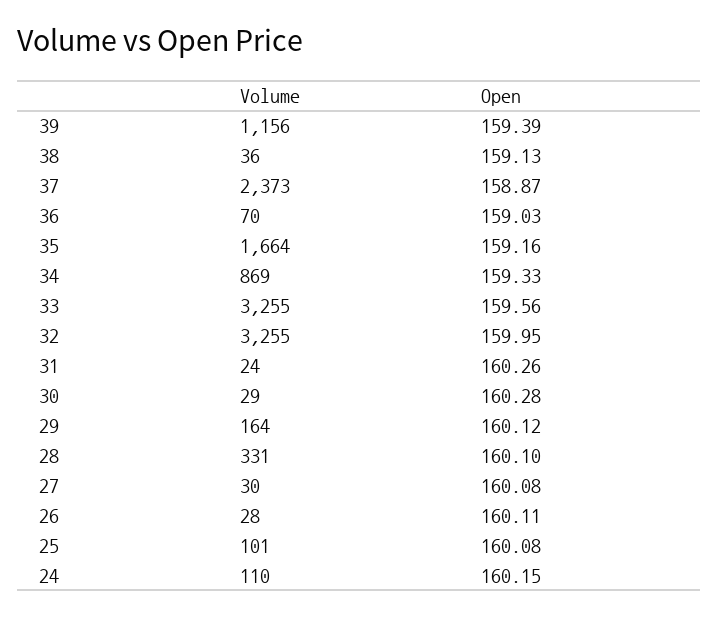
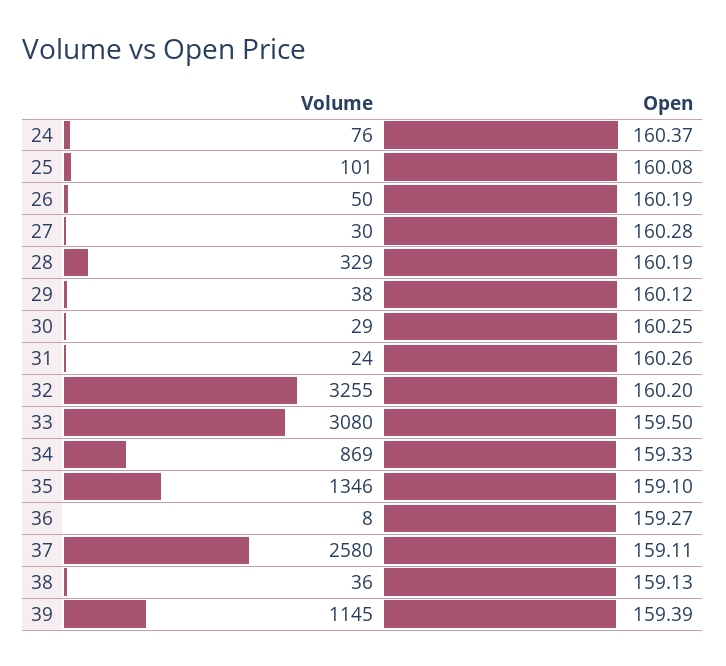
Volume, 39: 1156 -> 1145
Volume, 37: 2373 -> 2580
Open, 37: 158.87 -> 159.11
Volume, 36: 70 -> 8
Open, 36: 159.03 -> 159.27
Volume, 35: 1664 -> 1346
Open, 35: 159.16 -> 159.1
Volume, 33: 3255 -> 3080
Open, 33: 159.56 -> 159.5
Open, 32: 159.95 -> 160.2
Open, 30: 160.28 -> 160.25
Volume, 29: 164 -> 38
Volume, 28: 331 -> 329
Open, 28: 160.1 -> 160.19
Open, 27: 160.08 -> 160.28
Volume, 26: 28 -> 50
Open, 26: 160.11 -> 160.19
Volume, 24: 110 -> 76
Open, 24: 160.15 -> 160.37

